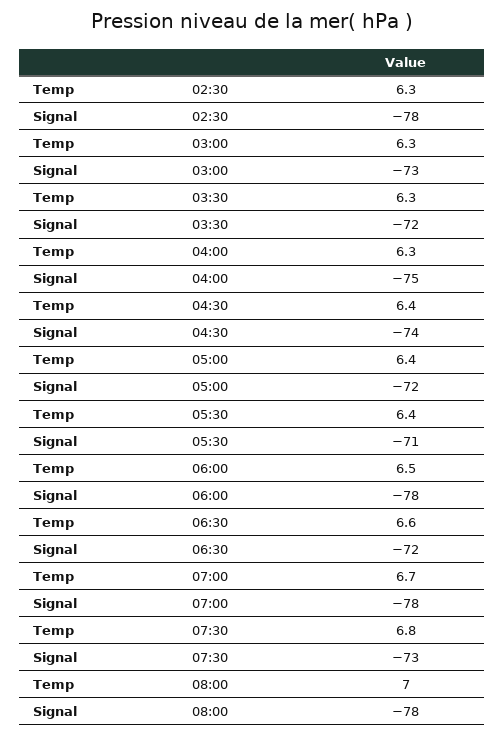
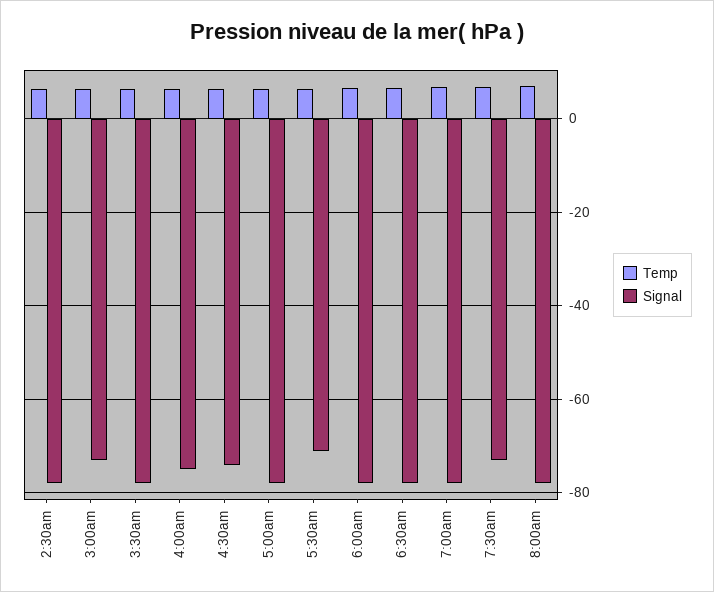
Signal, 03:30: -72 -> -78
Signal, 05:00: -72 -> -78
Signal, 06:30: -72 -> -78

